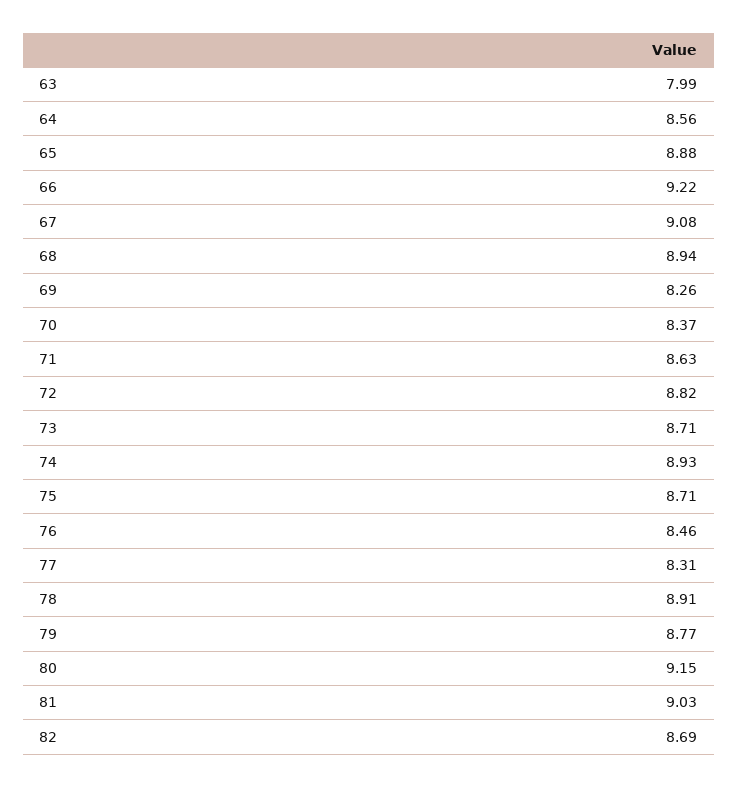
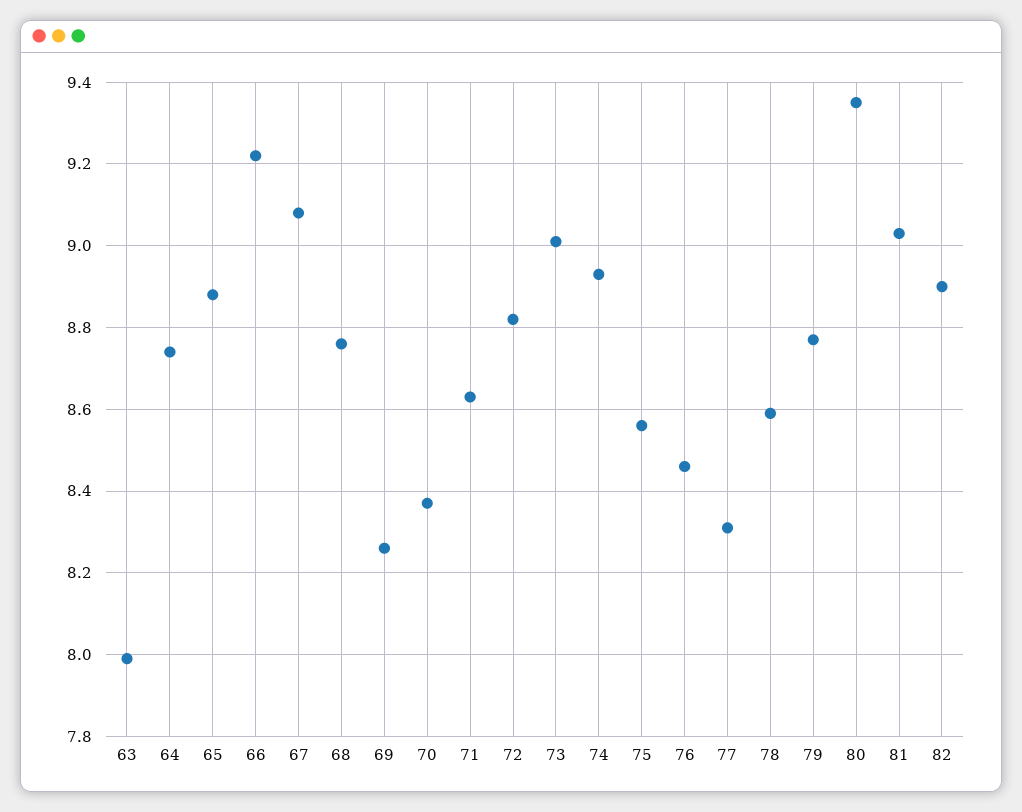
64: 8.56 -> 8.75
68: 8.94 -> 8.75
73: 8.71 -> 9
75: 8.71 -> 8.55
78: 8.91 -> 8.6
80: 9.15 -> 9.35
82: 8.69 -> 8.9

